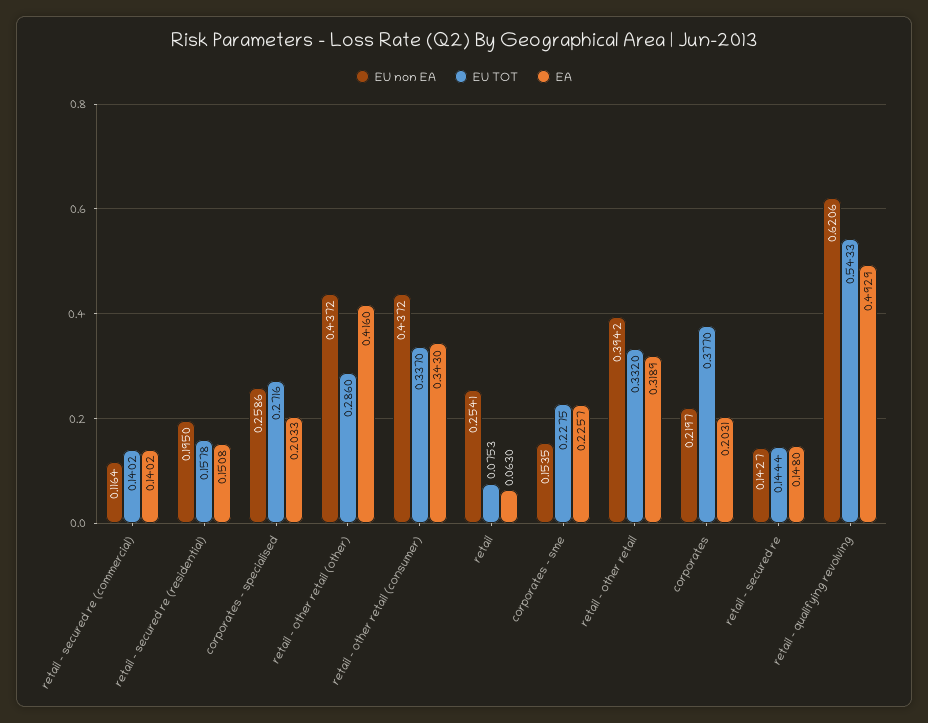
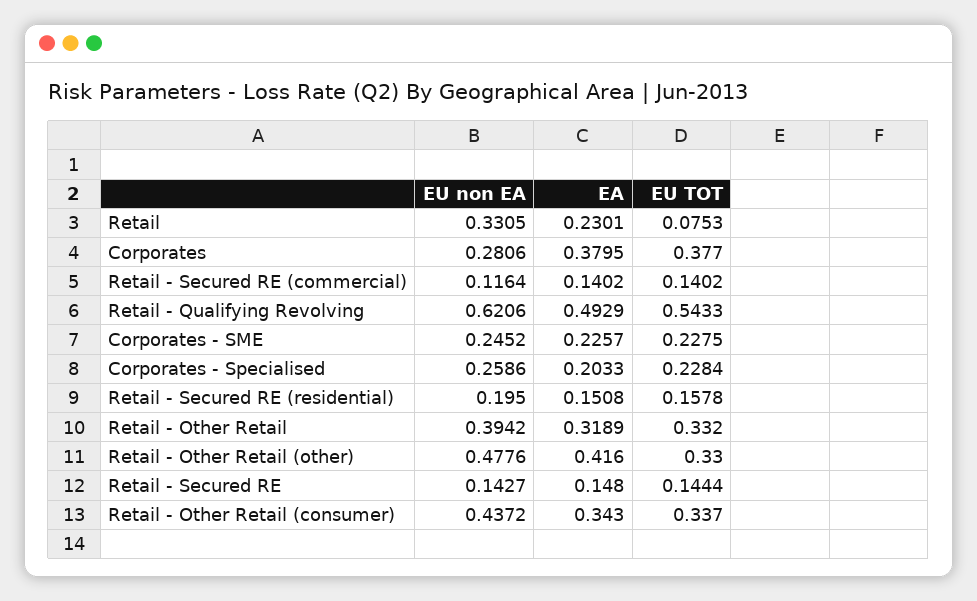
EU TOT, corporates - specialised: 0.2716 -> 0.2284
EU non EA, retail - other retail (other): 0.4372 -> 0.4776
EU TOT, retail - other retail (other): 0.286 -> 0.33
EU non EA, retail: 0.2541 -> 0.3305
EA, retail: 0.063 -> 0.2301
EU non EA, corporates - sme: 0.1535 -> 0.2452
EU non EA, corporates: 0.2197 -> 0.2806
EA, corporates: 0.2031 -> 0.3795

